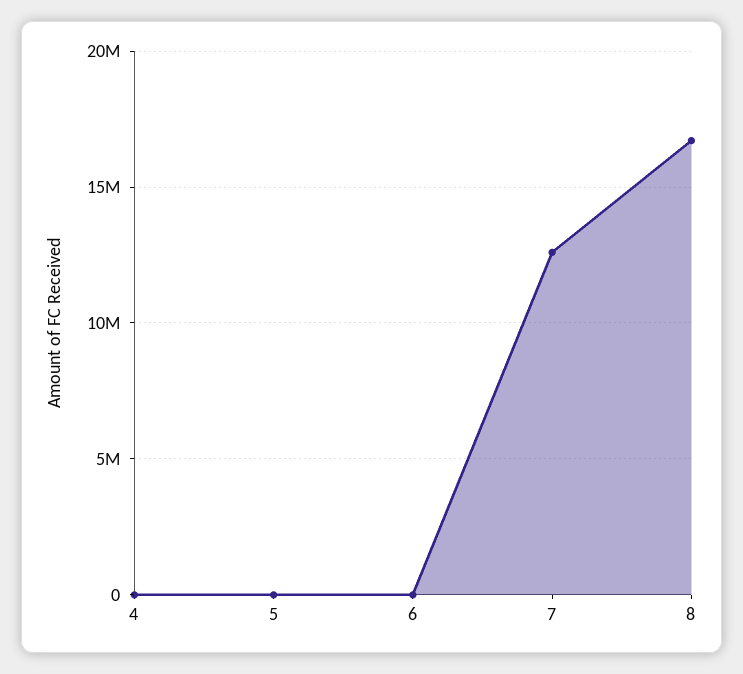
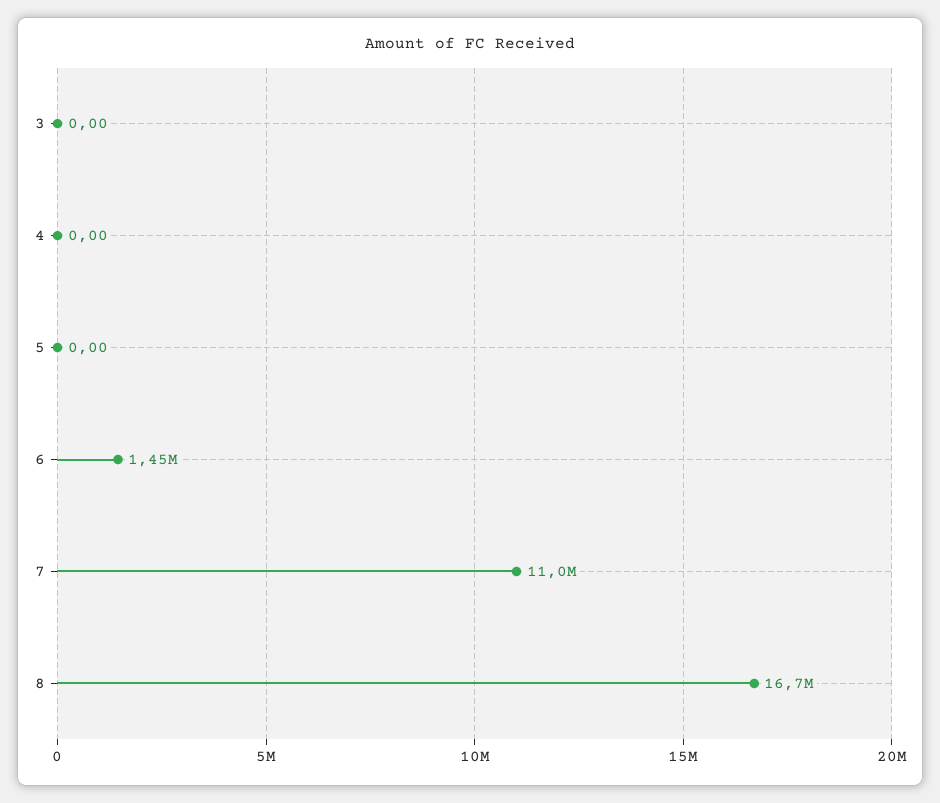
6: 0 -> 1450000
7: 12500000 -> 11000000
3: none -> 0

